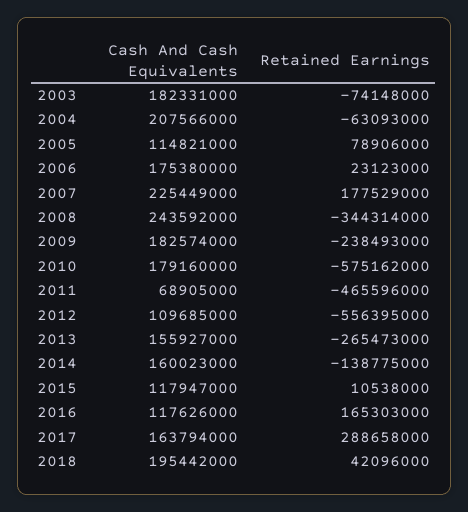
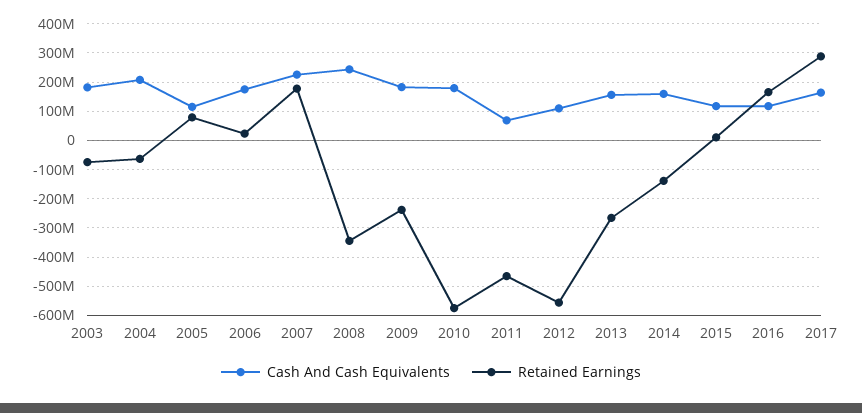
Cash And Cash Equivalents, 2018: 195442000 -> none
Retained Earnings, 2018: 42096000 -> none

